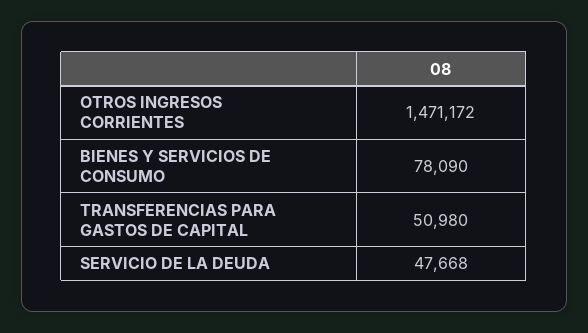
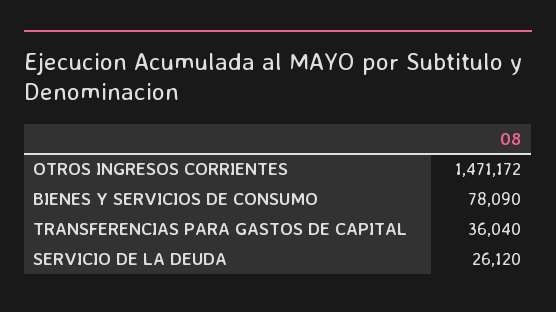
TRANSFERENCIAS PARA GASTOS DE CAPITAL: 50980 -> 36040
SERVICIO DE LA DEUDA: 47668 -> 26120

